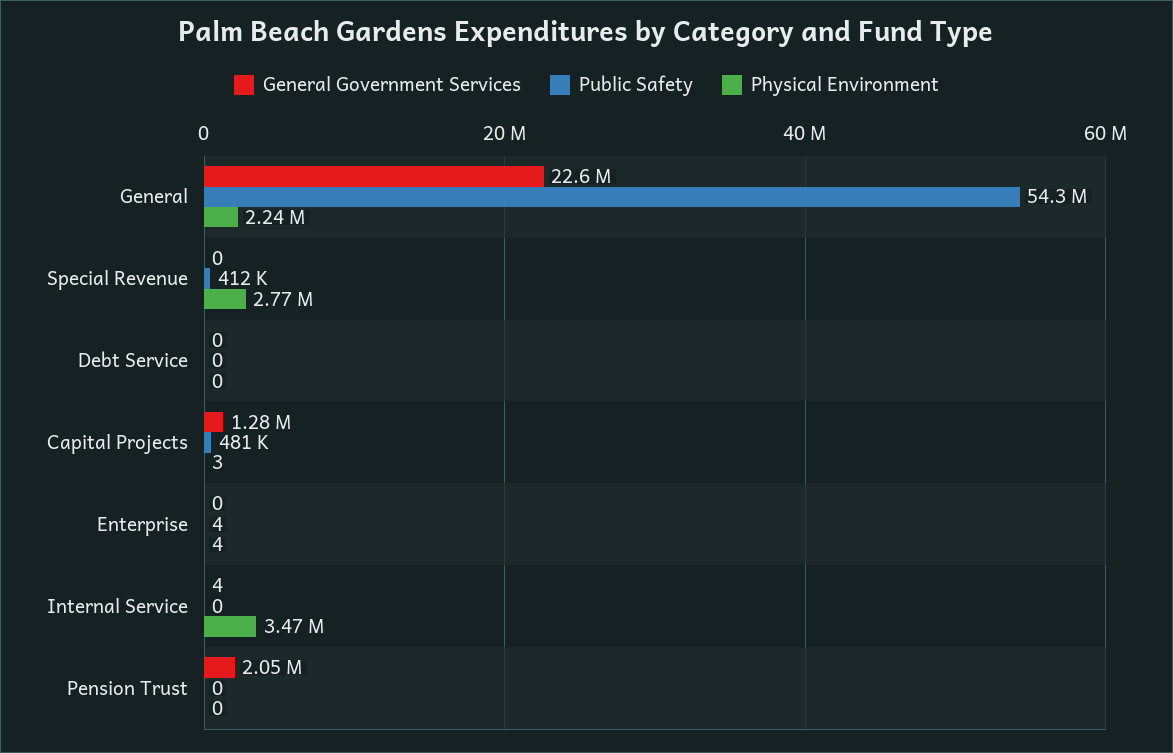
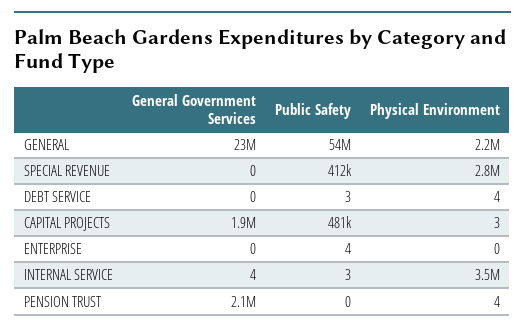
Public Safety, Debt Service: 0 -> 3
Physical Environment, Debt Service: 0 -> 4
General Government Services, Capital Projects: 1280000 -> 1900000
Physical Environment, Enterprise: 4 -> 0
Public Safety, Internal Service: 0 -> 3
Physical Environment, Pension Trust: 0 -> 4

